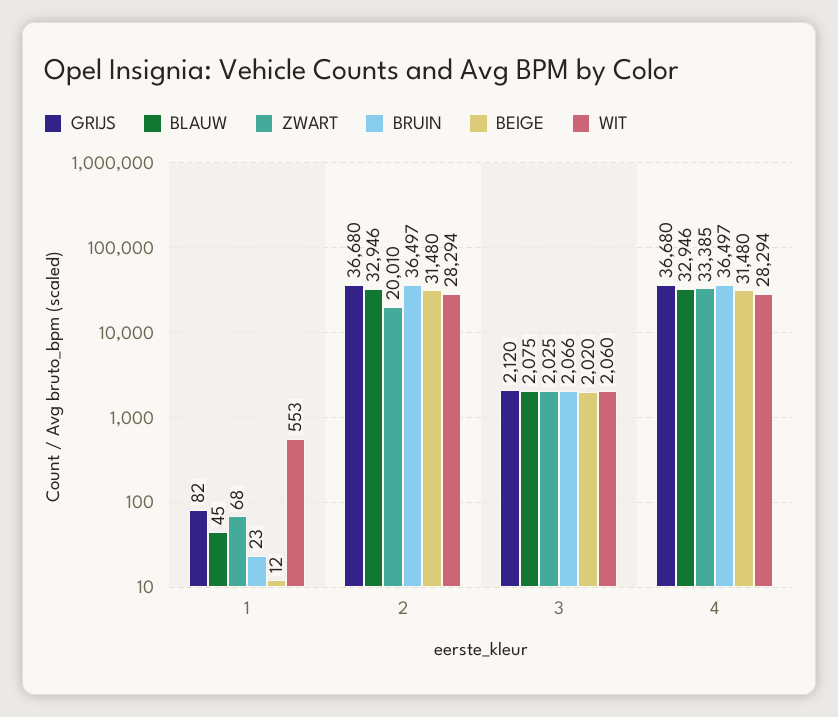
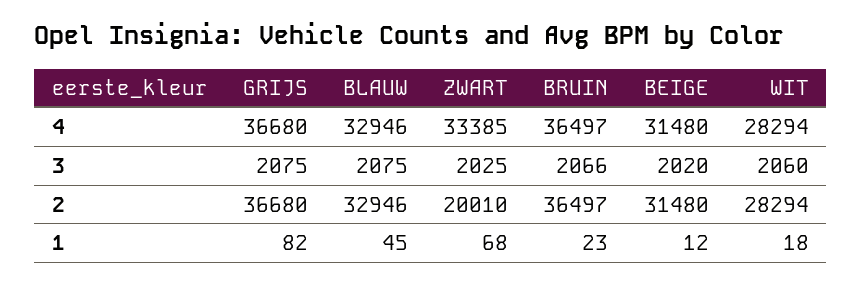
WIT, 1: 553 -> 18
GRIJS, 3: 2120 -> 2075

